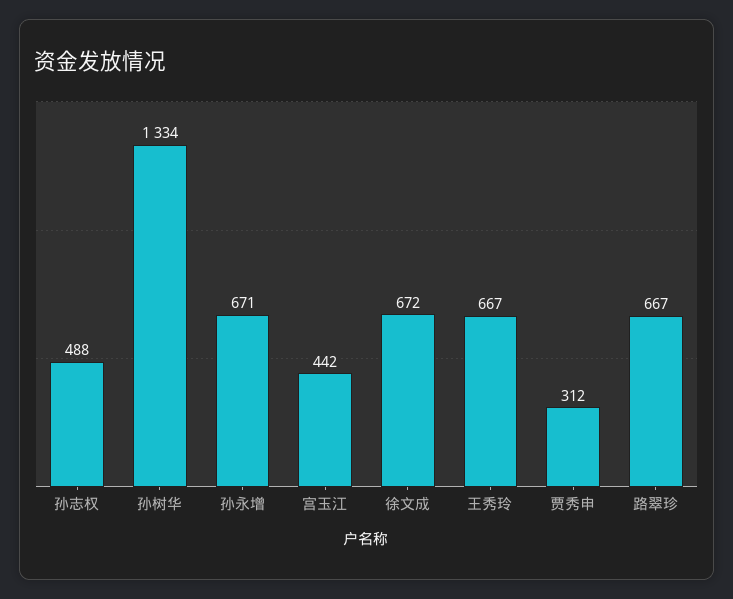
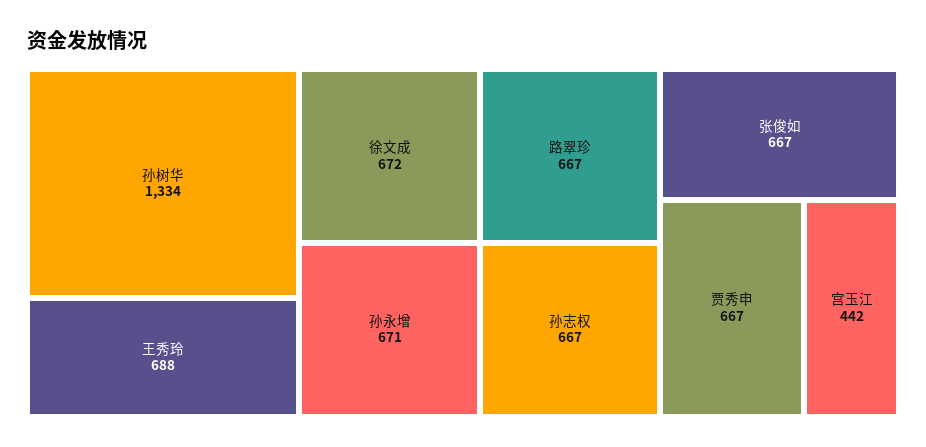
孙志权: 488 -> 667
王秀玲: 667 -> 688
贾秀申: 312 -> 667
张俊如: none -> 667

